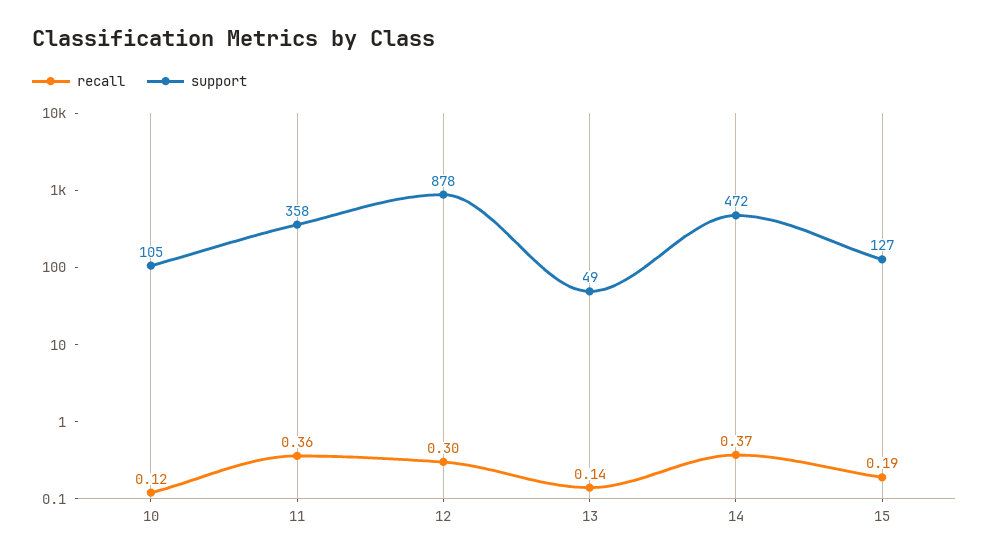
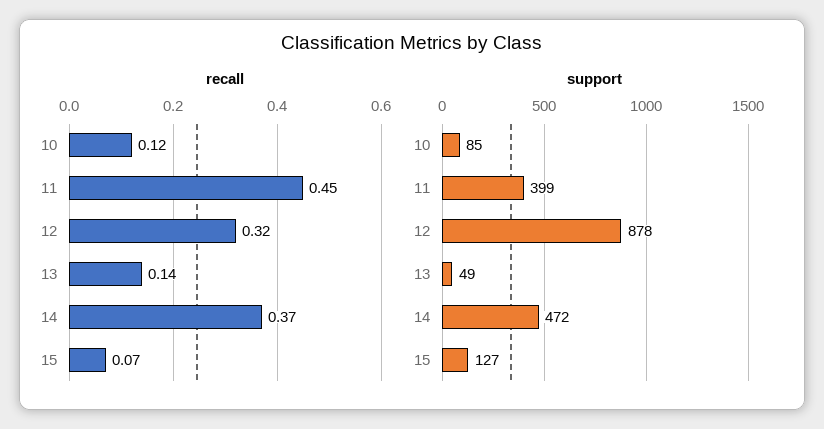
support, 10: 105 -> 85
recall, 11: 0.36 -> 0.45
support, 11: 358 -> 399
recall, 12: 0.3 -> 0.32
recall, 15: 0.19 -> 0.07

